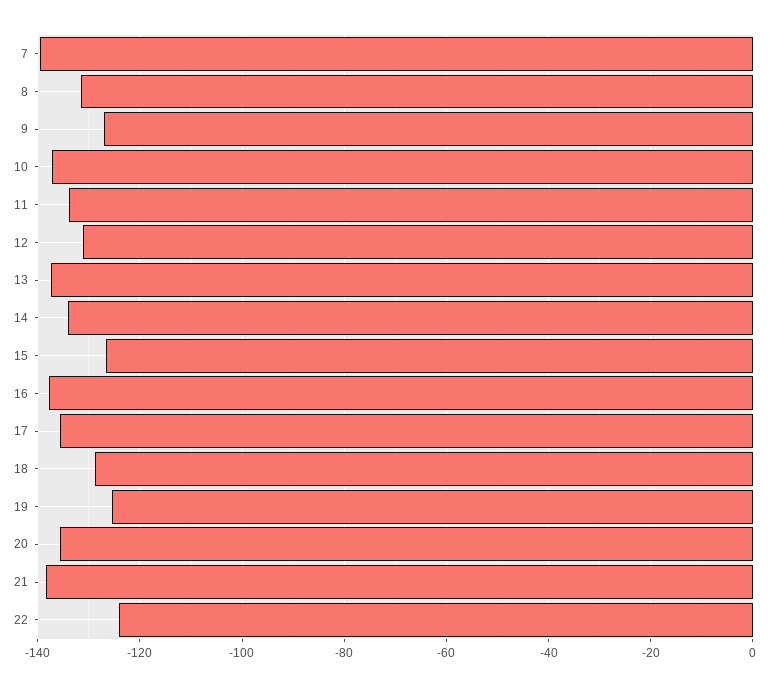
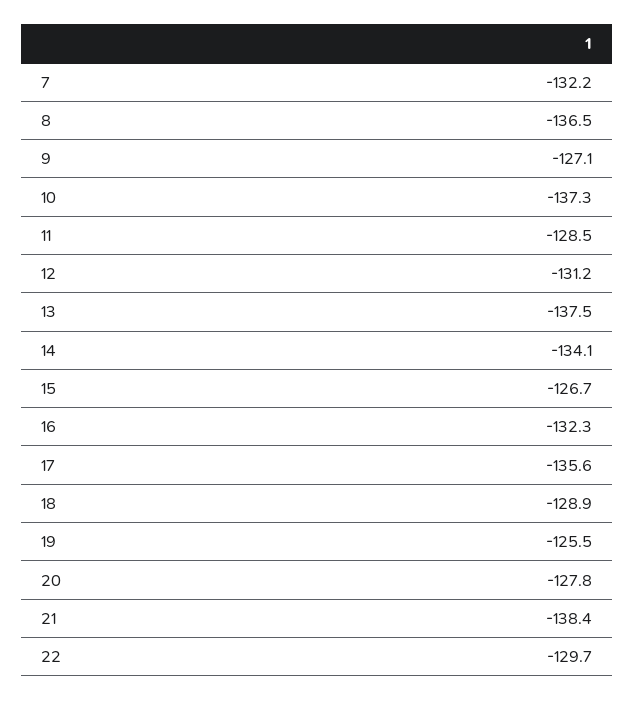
7: -140 -> -132.2
8: -132 -> -136.5
11: -134 -> -128.5
16: -138 -> -132.3
20: -136 -> -127.8
22: -124 -> -129.7

